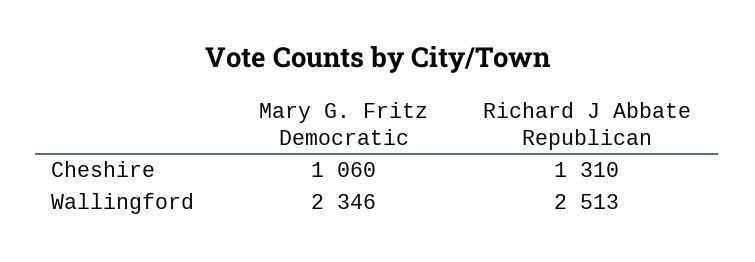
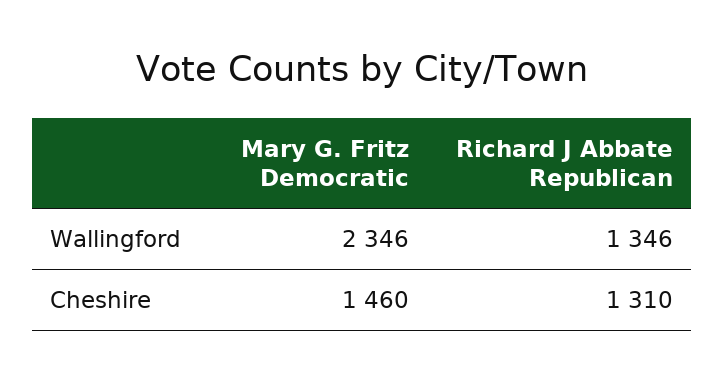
Mary G. Fritz Democratic, Cheshire: 1060 -> 1460
Richard J Abbate Republican, Wallingford: 2513 -> 1346

